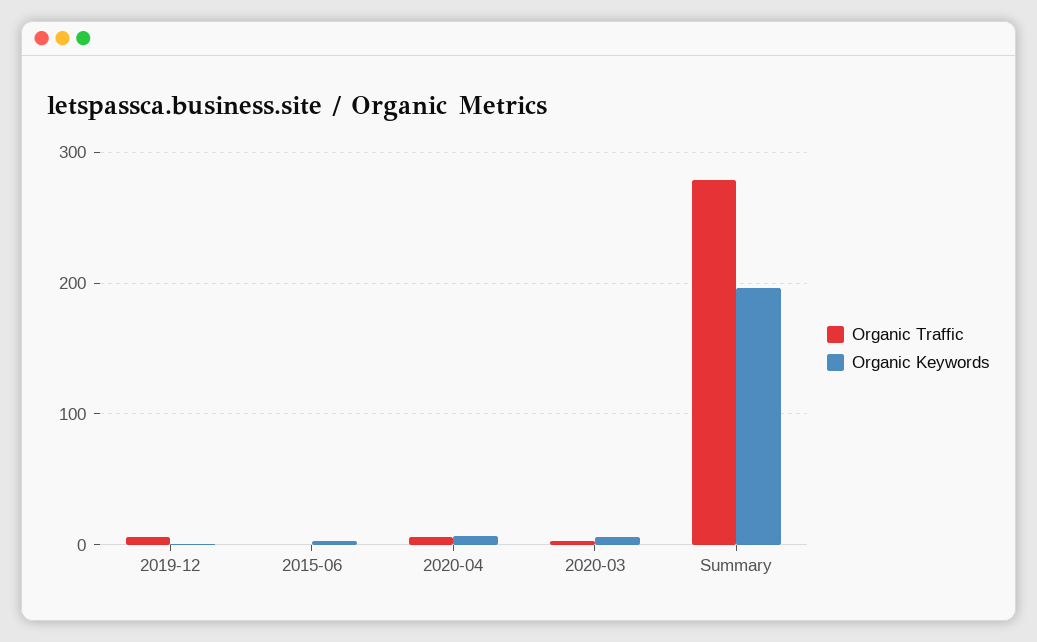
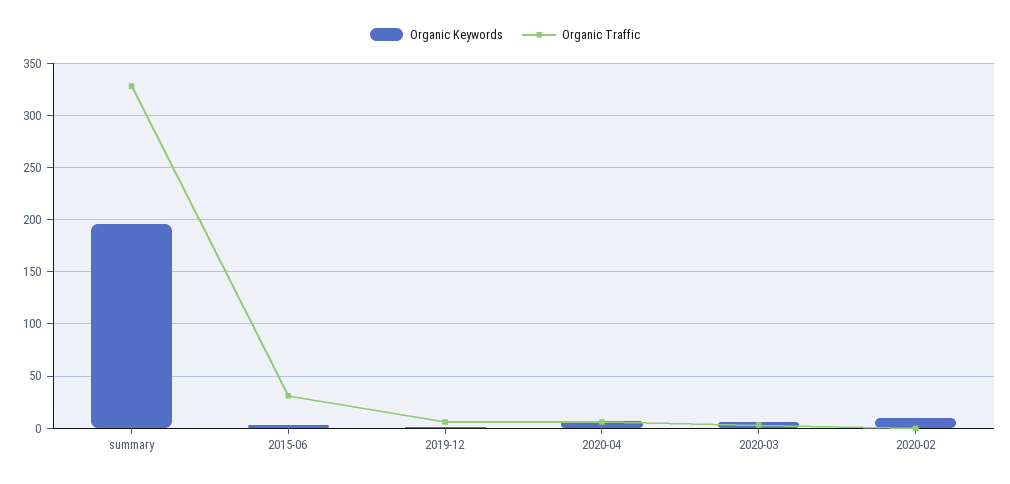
Organic Traffic, 2015-06: 0 -> 30
Organic Traffic, Summary: 280 -> 330
Organic Keywords, 2020-02: none -> 10
Organic Traffic, 2020-02: none -> 0

